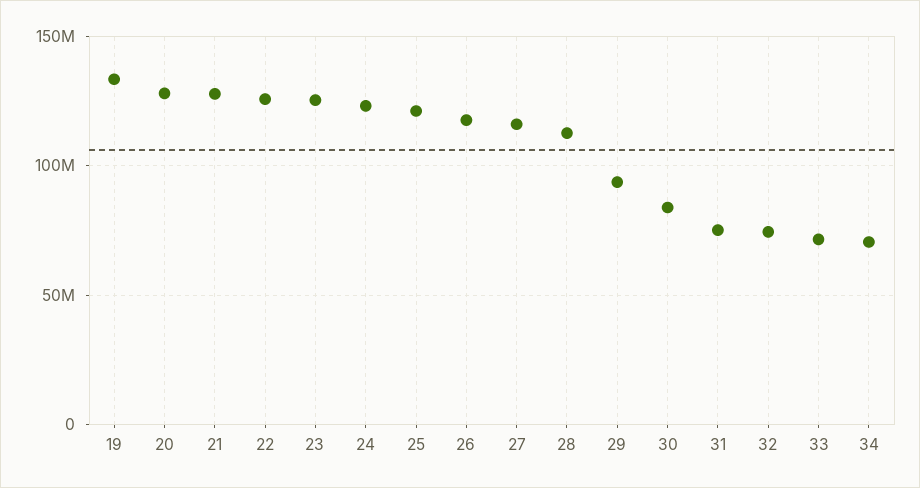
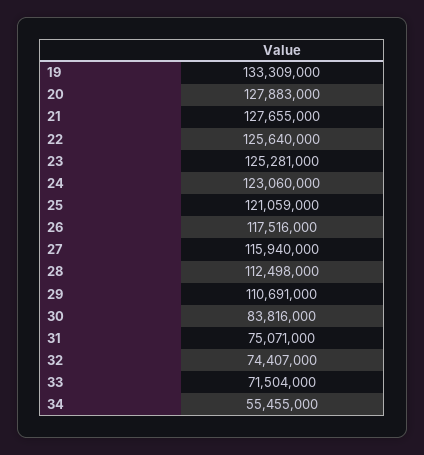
29: 95000000 -> 110691000
34: 70000000 -> 55455000

